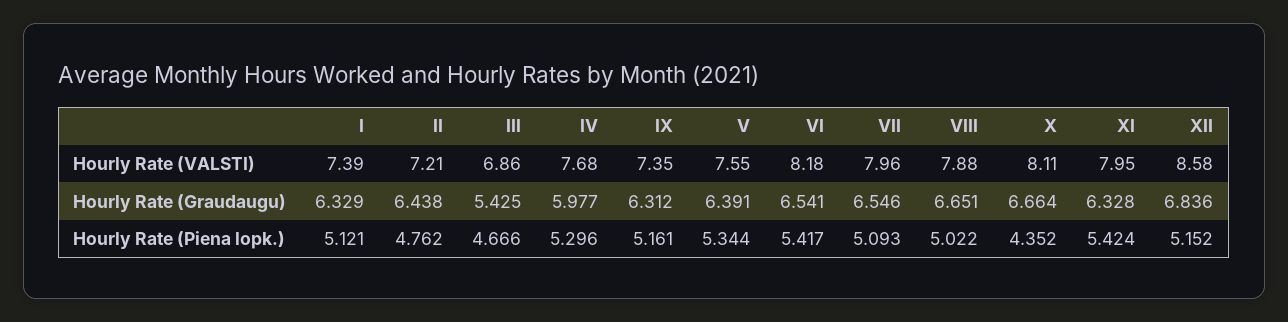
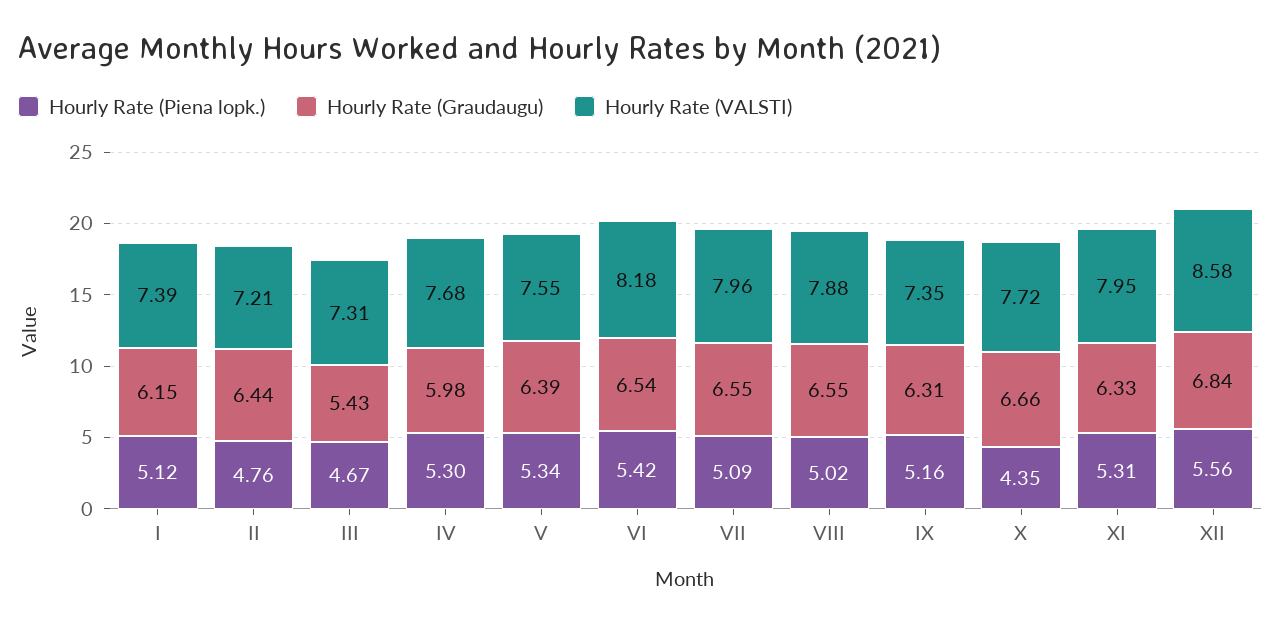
Hourly Rate (VALSTI), III: 6.86 -> 7.31
Hourly Rate (VALSTI), X: 8.11 -> 7.72
Hourly Rate (Graudaugu), I: 6.329 -> 6.15
Hourly Rate (Graudaugu), VIII: 6.651 -> 6.55
Hourly Rate (Piena lopk.), XI: 5.424 -> 5.31
Hourly Rate (Piena lopk.), XII: 5.152 -> 5.56

